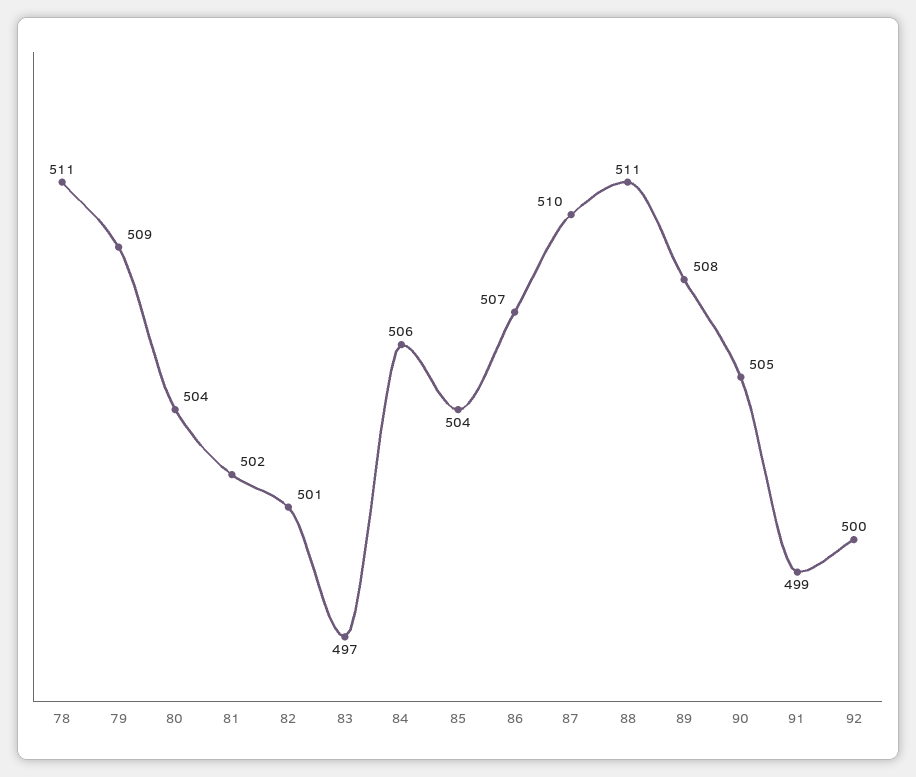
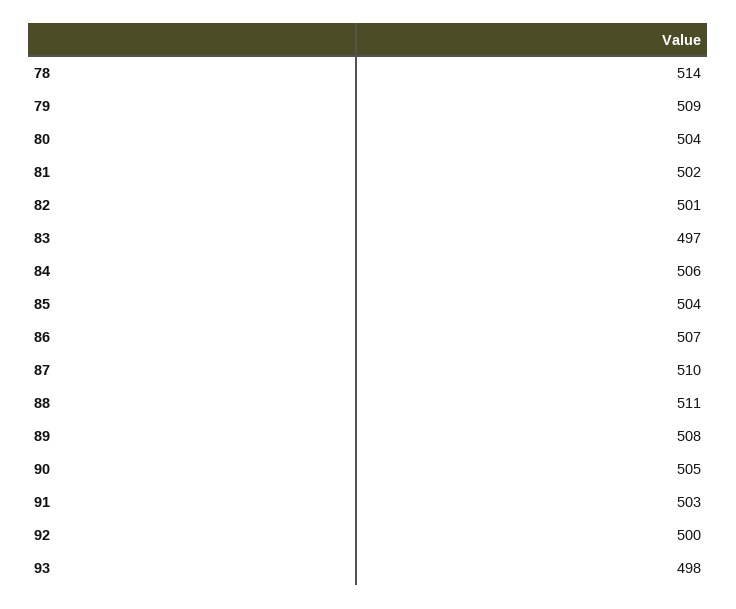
78: 511 -> 514
91: 499 -> 503
93: none -> 498

